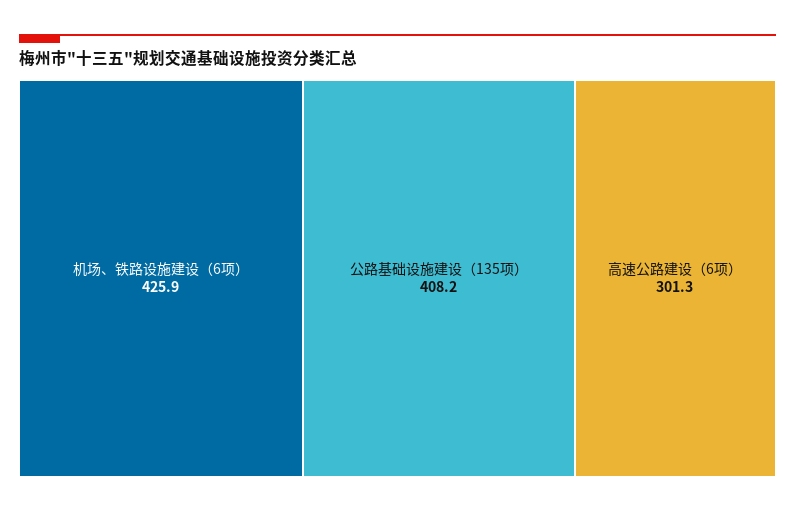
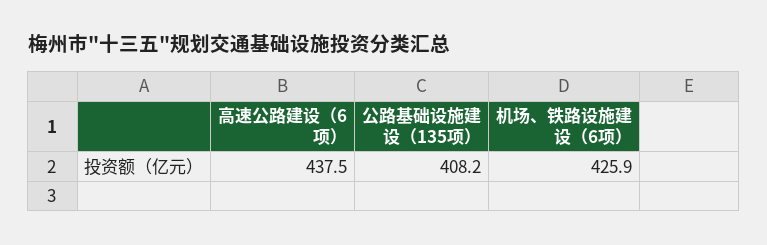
高速公路建设（6项）: 301.3 -> 437.5

